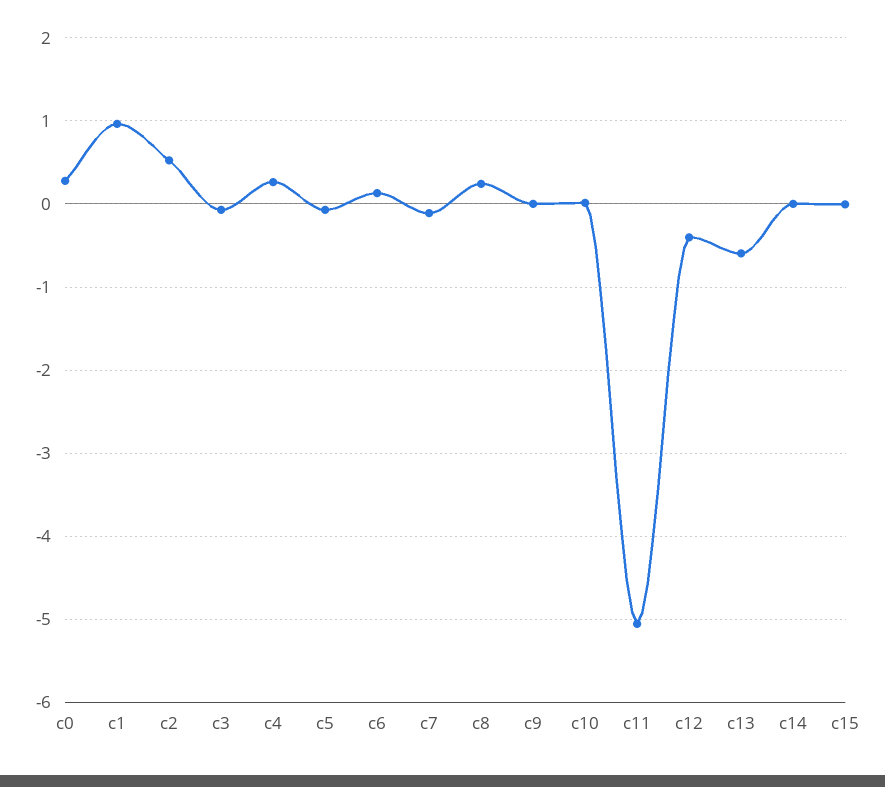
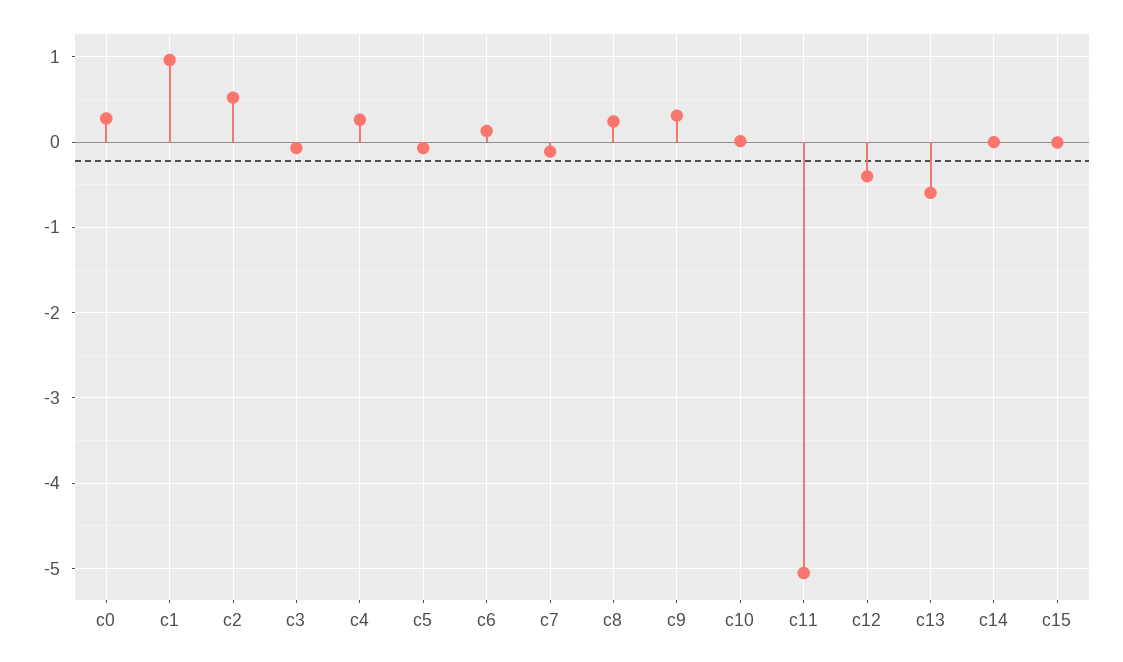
c9: 0 -> 0.3

